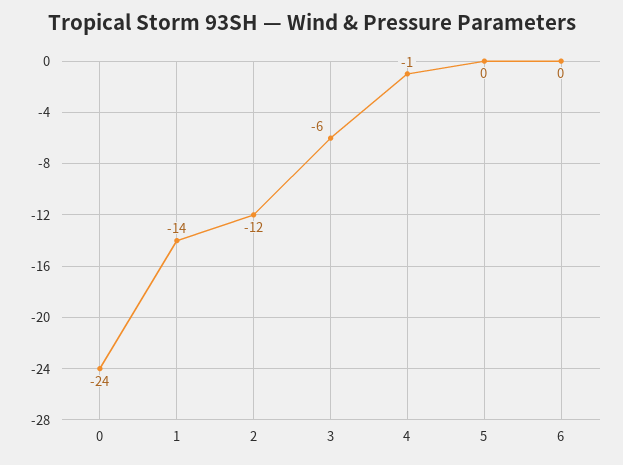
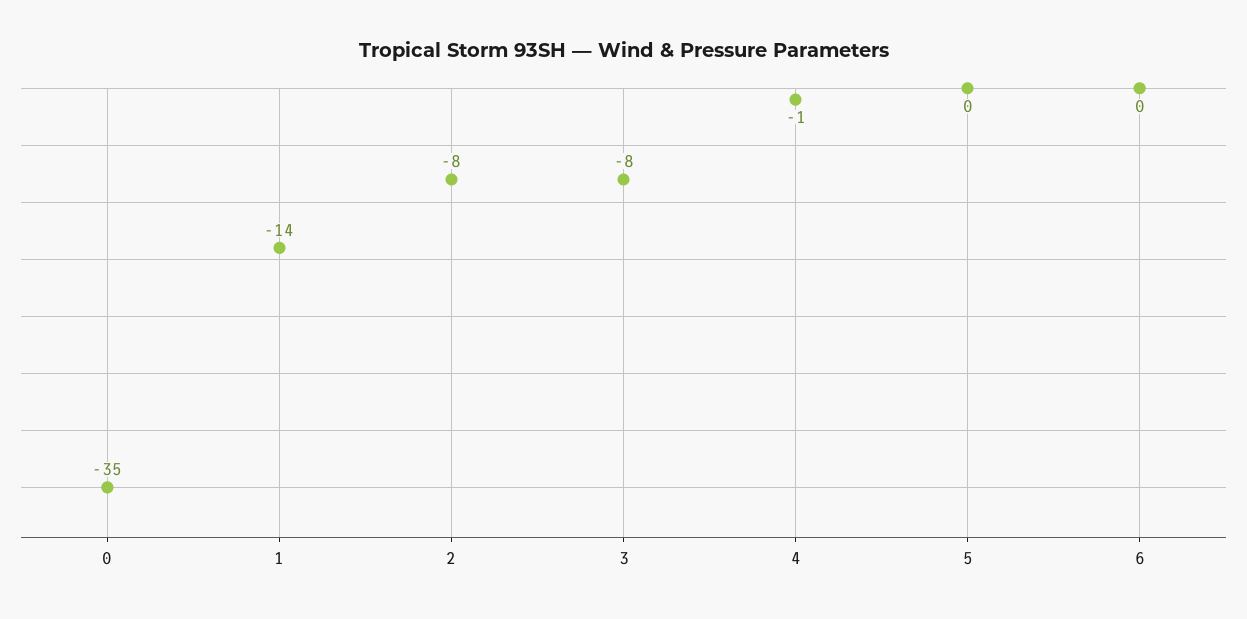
0: -24 -> -35
2: -12 -> -8
3: -6 -> -8

